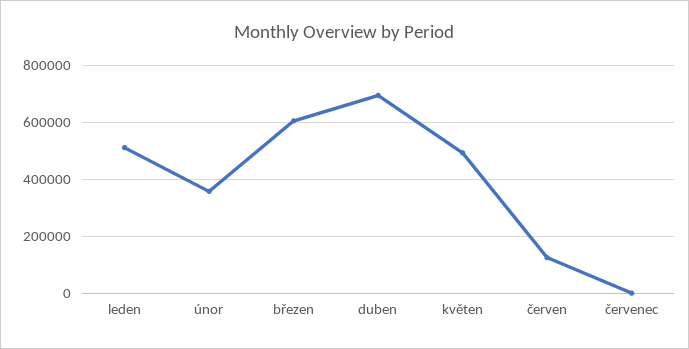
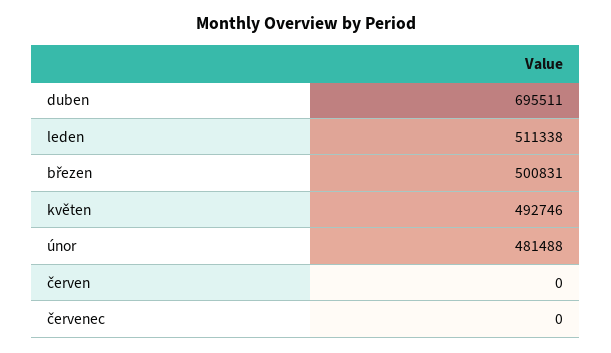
únor: 350000 -> 481488
březen: 600000 -> 500831
červen: 125000 -> 0

